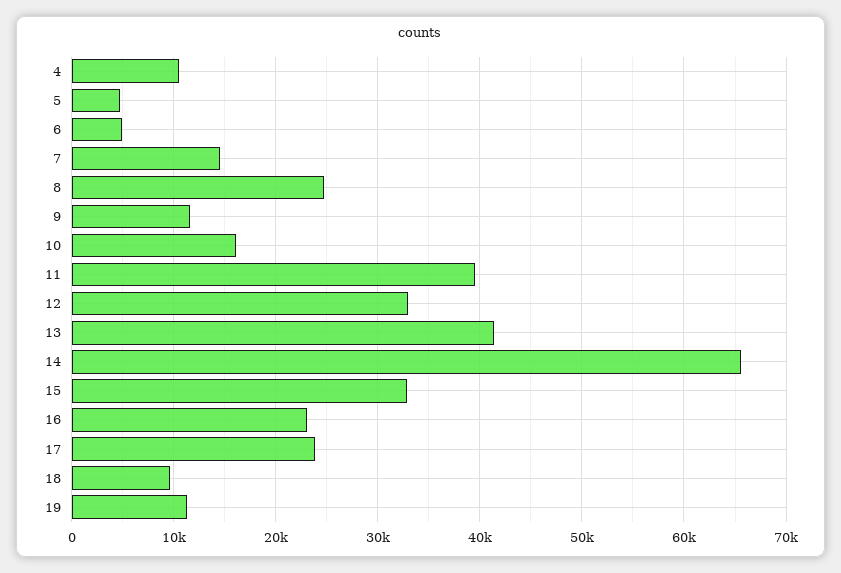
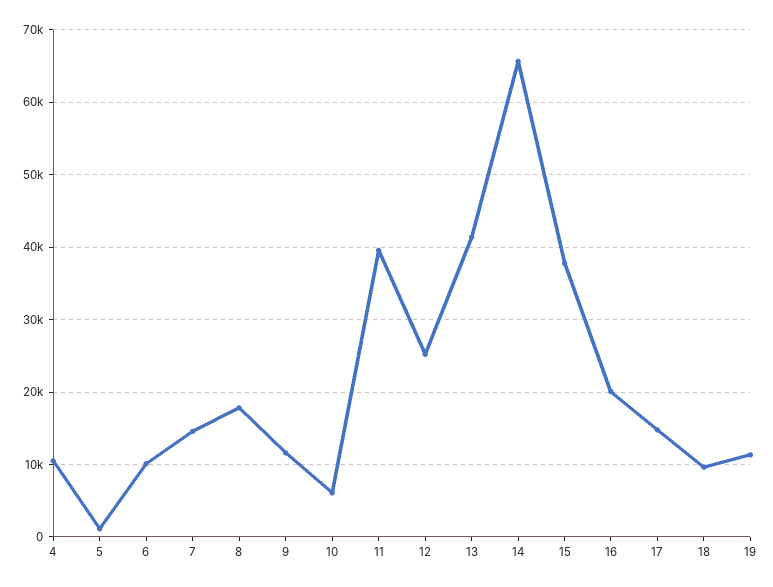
5: 5000 -> 1000
6: 5000 -> 10000
8: 25000 -> 18000
10: 16000 -> 6000
12: 33000 -> 25000
15: 33000 -> 38000
16: 23000 -> 20000
17: 24000 -> 15000

